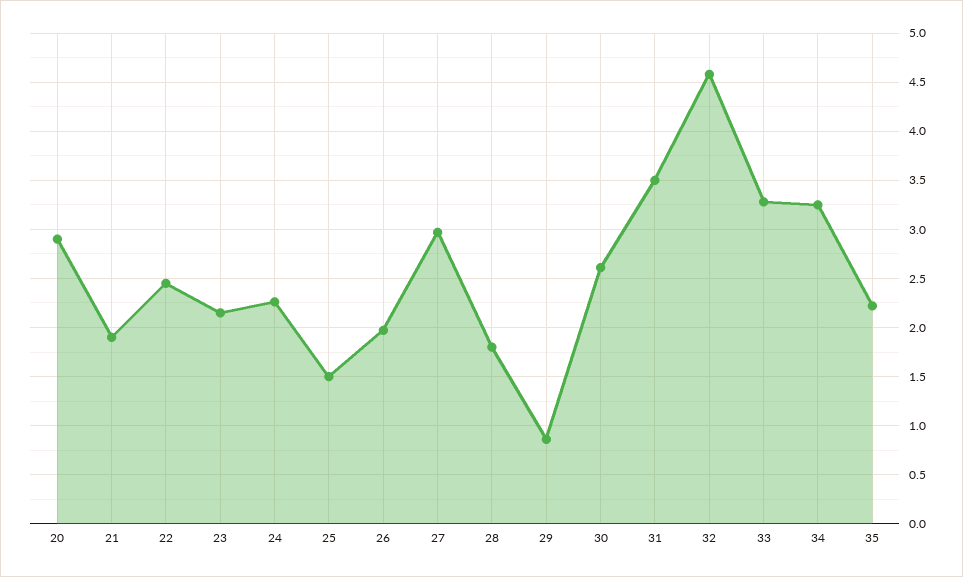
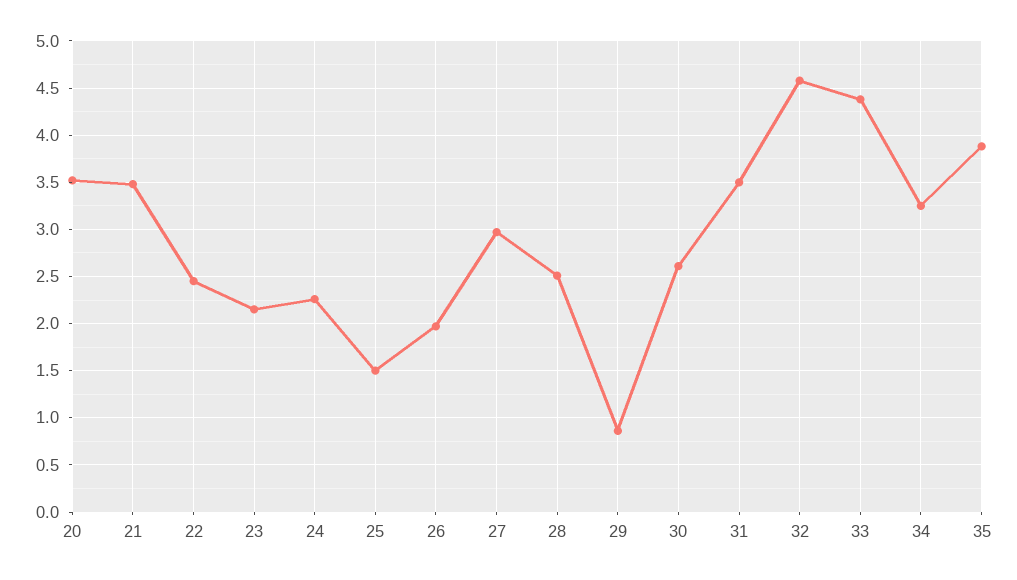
20: 2.9 -> 3.5
21: 1.9 -> 3.5
28: 1.8 -> 2.5
33: 3.3 -> 4.4
35: 2.2 -> 3.9

